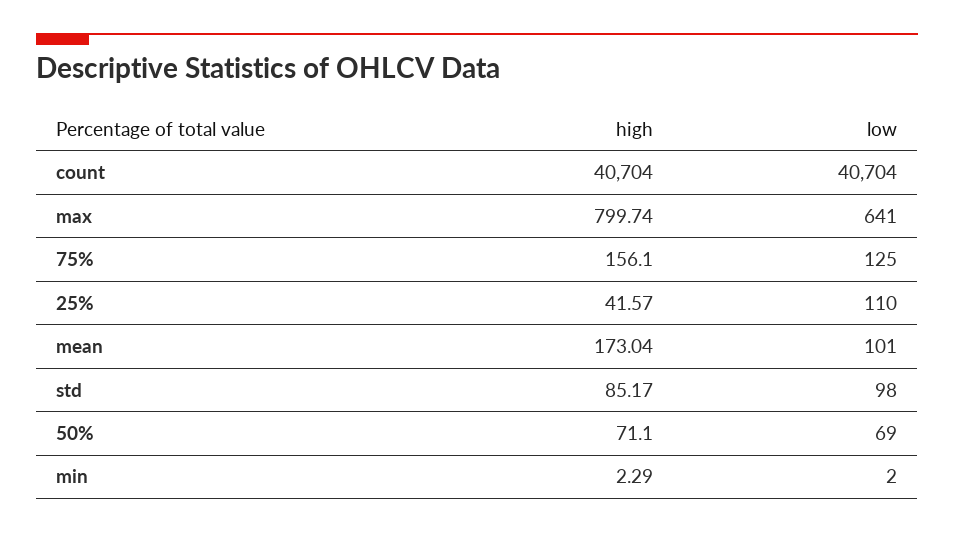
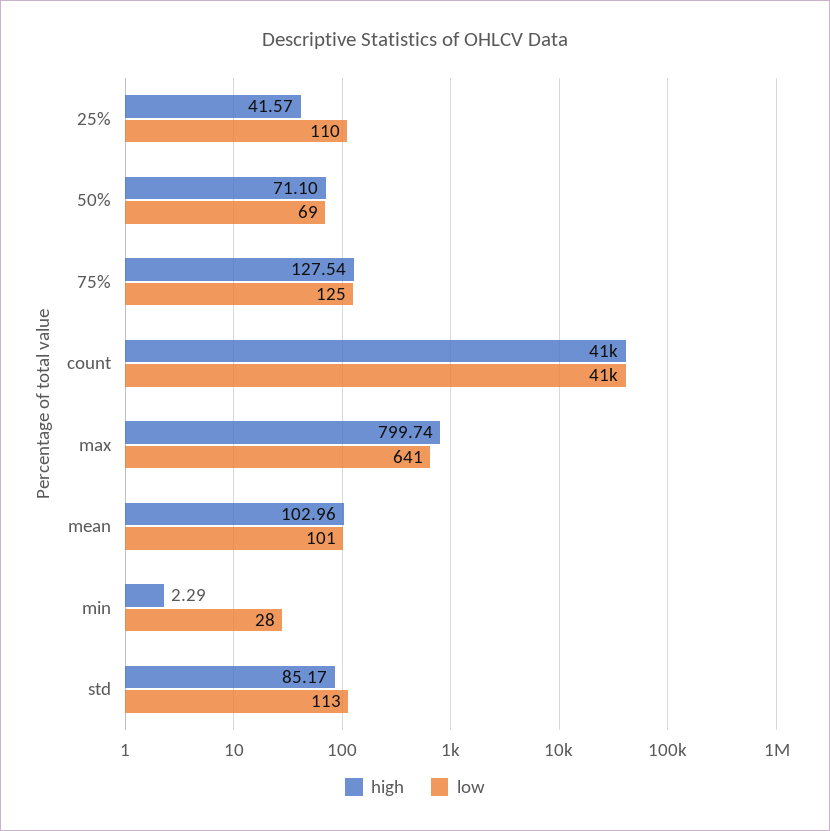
high, 75%: 156.1 -> 127.54
high, mean: 173.04 -> 102.96
low, std: 98 -> 113
low, min: 2 -> 28

